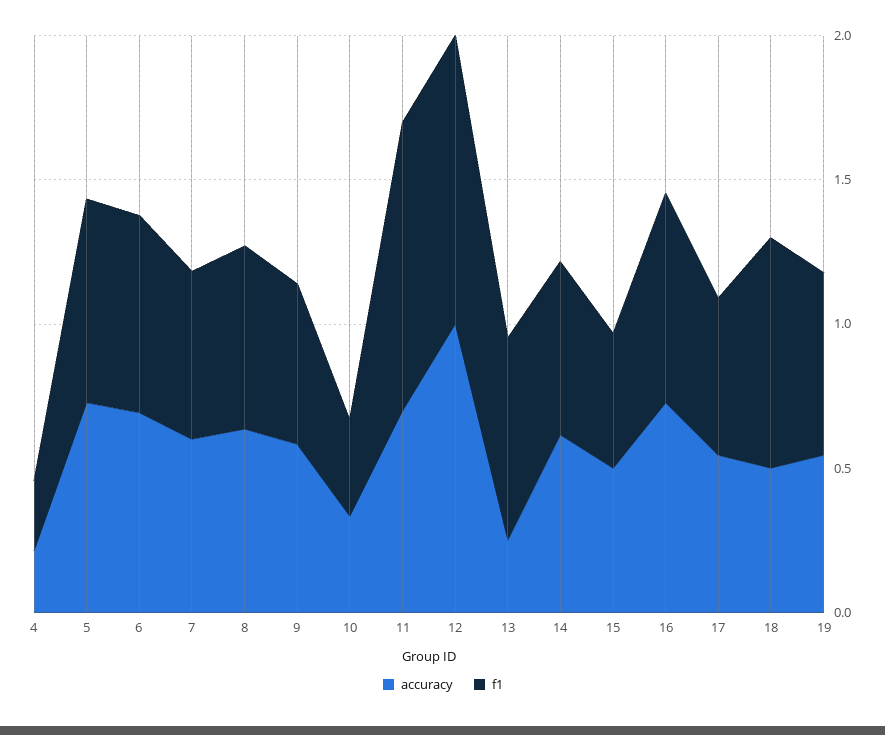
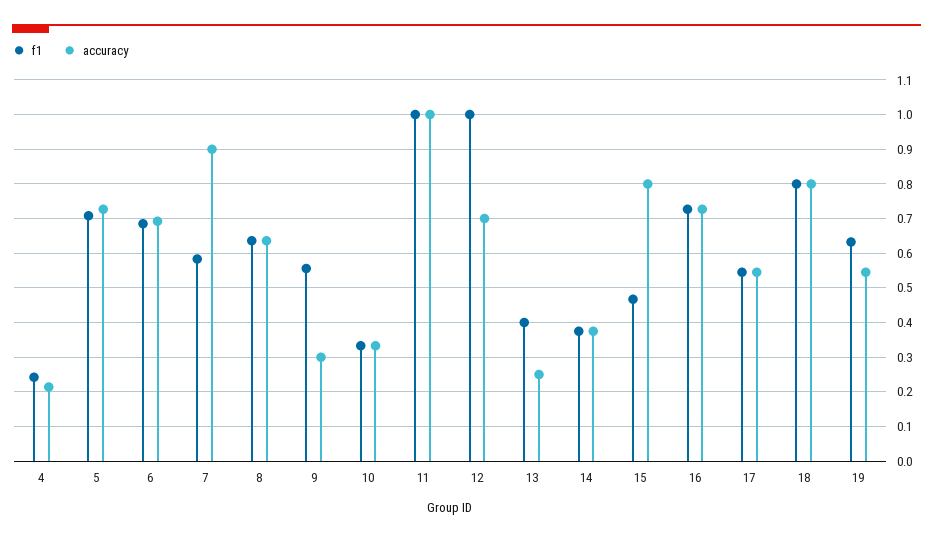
accuracy, 7: 0.6 -> 0.9
accuracy, 9: 0.6 -> 0.3
accuracy, 11: 0.7 -> 1
accuracy, 12: 1 -> 0.7
f1, 13: 0.7 -> 0.4
accuracy, 14: 0.6 -> 0.38
f1, 14: 0.6 -> 0.38
accuracy, 15: 0.5 -> 0.8
accuracy, 18: 0.5 -> 0.8

